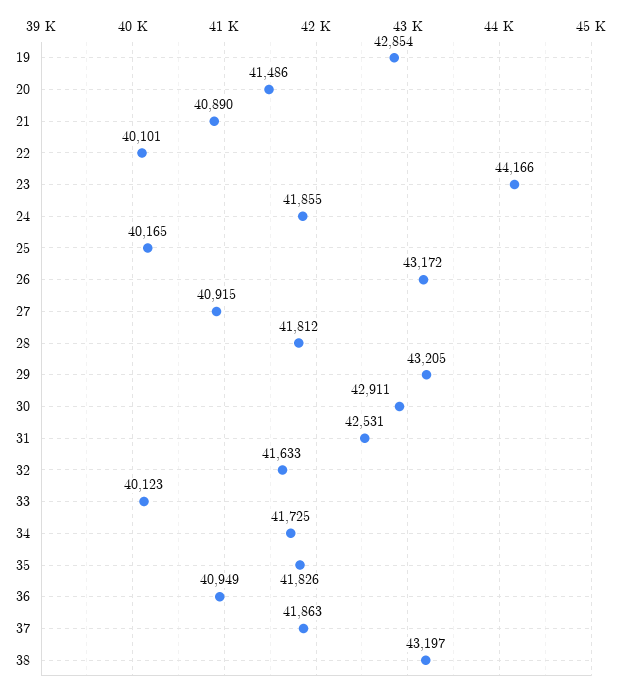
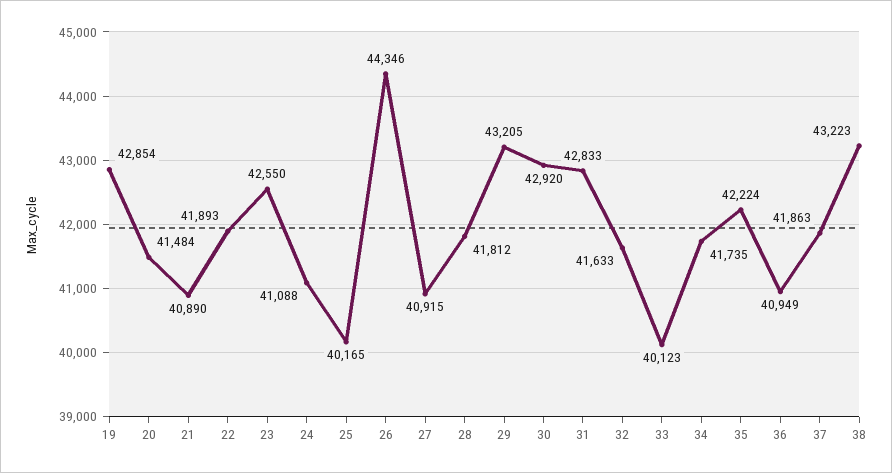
20: 41486 -> 41484
22: 40101 -> 41893
23: 44166 -> 42550
24: 41855 -> 41088
26: 43172 -> 44346
30: 42911 -> 42920
31: 42531 -> 42833
34: 41725 -> 41735
35: 41826 -> 42224
38: 43197 -> 43223

